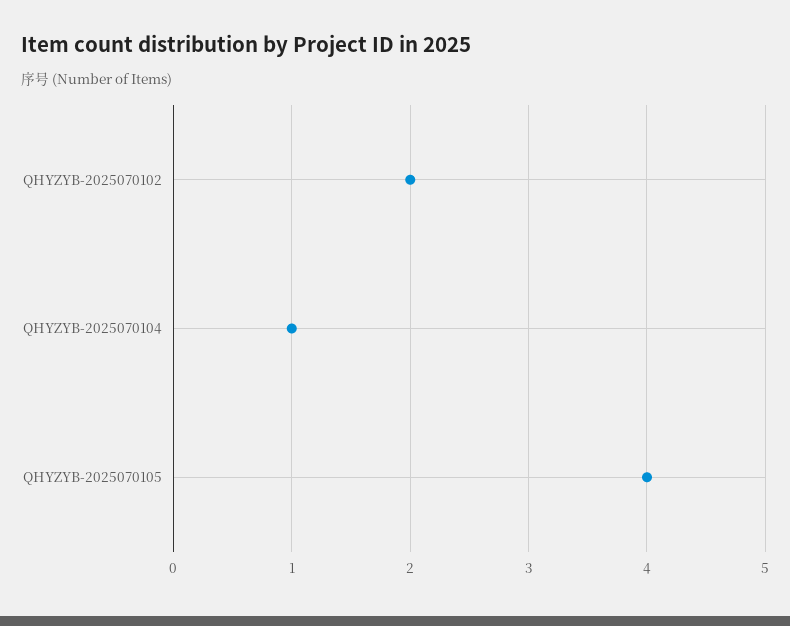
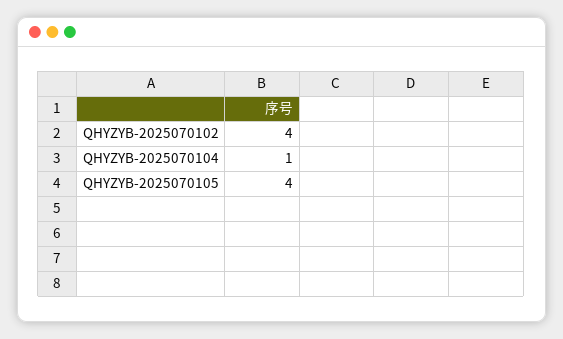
QHYZYB-2025070102: 2 -> 4

